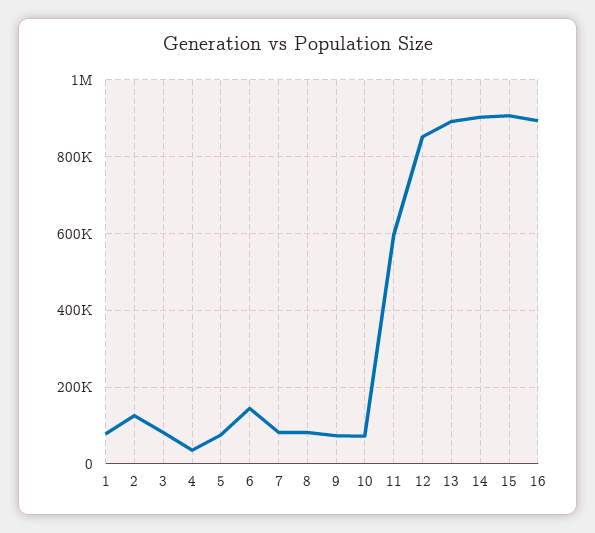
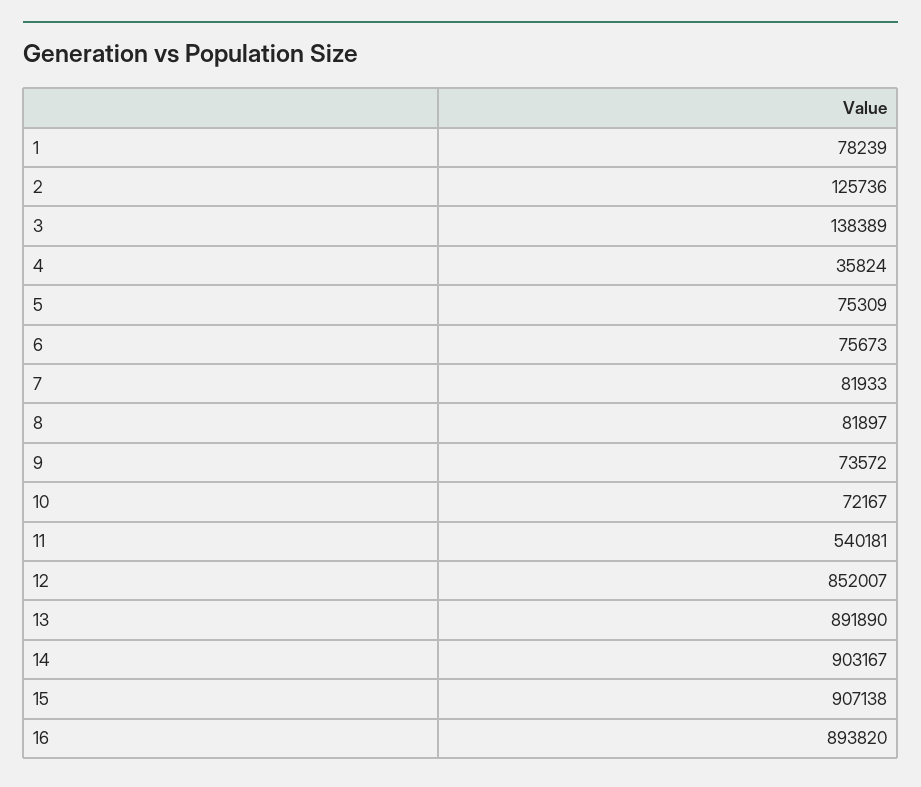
3: 80000 -> 138389
6: 140000 -> 75673
11: 600000 -> 540181

